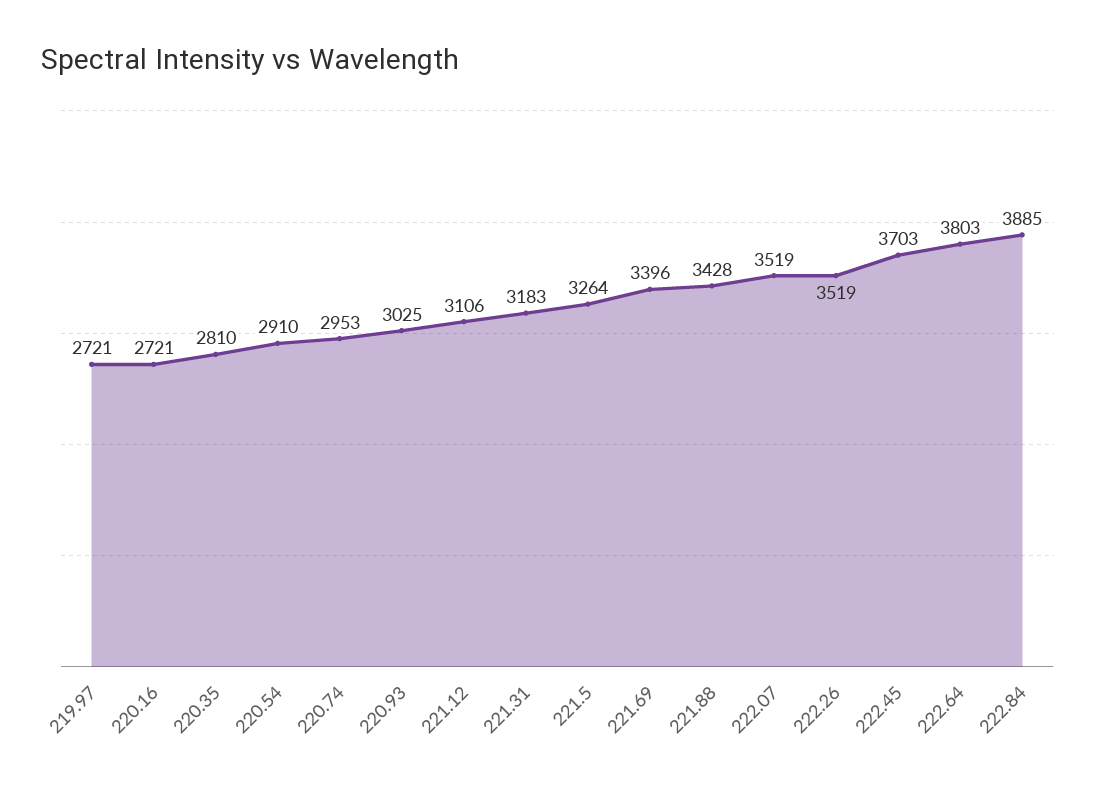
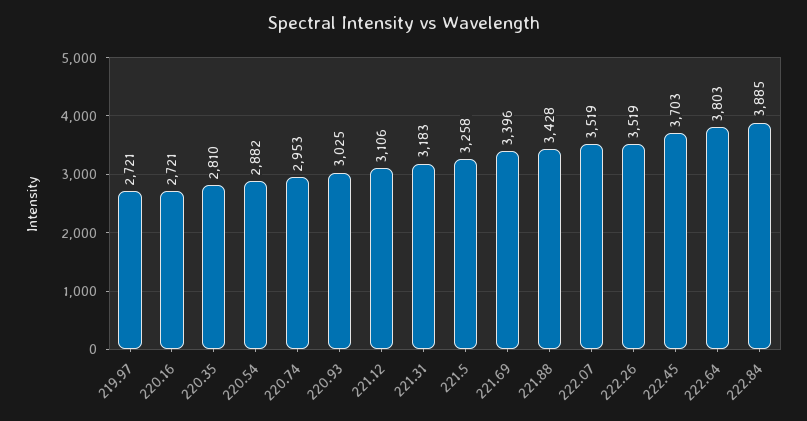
220.54: 2910 -> 2882
221.5: 3264 -> 3258

